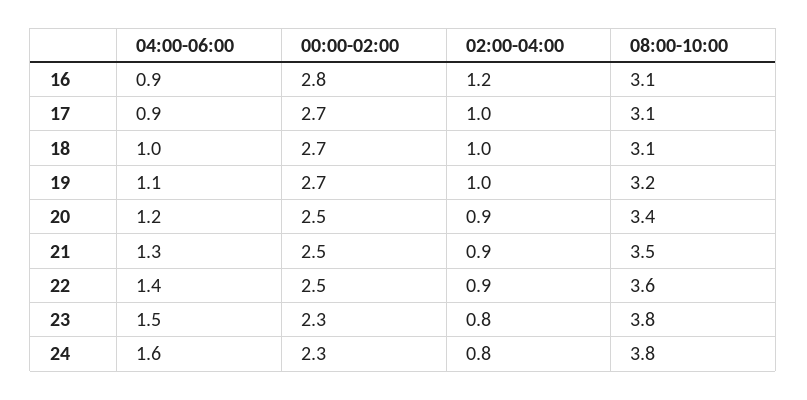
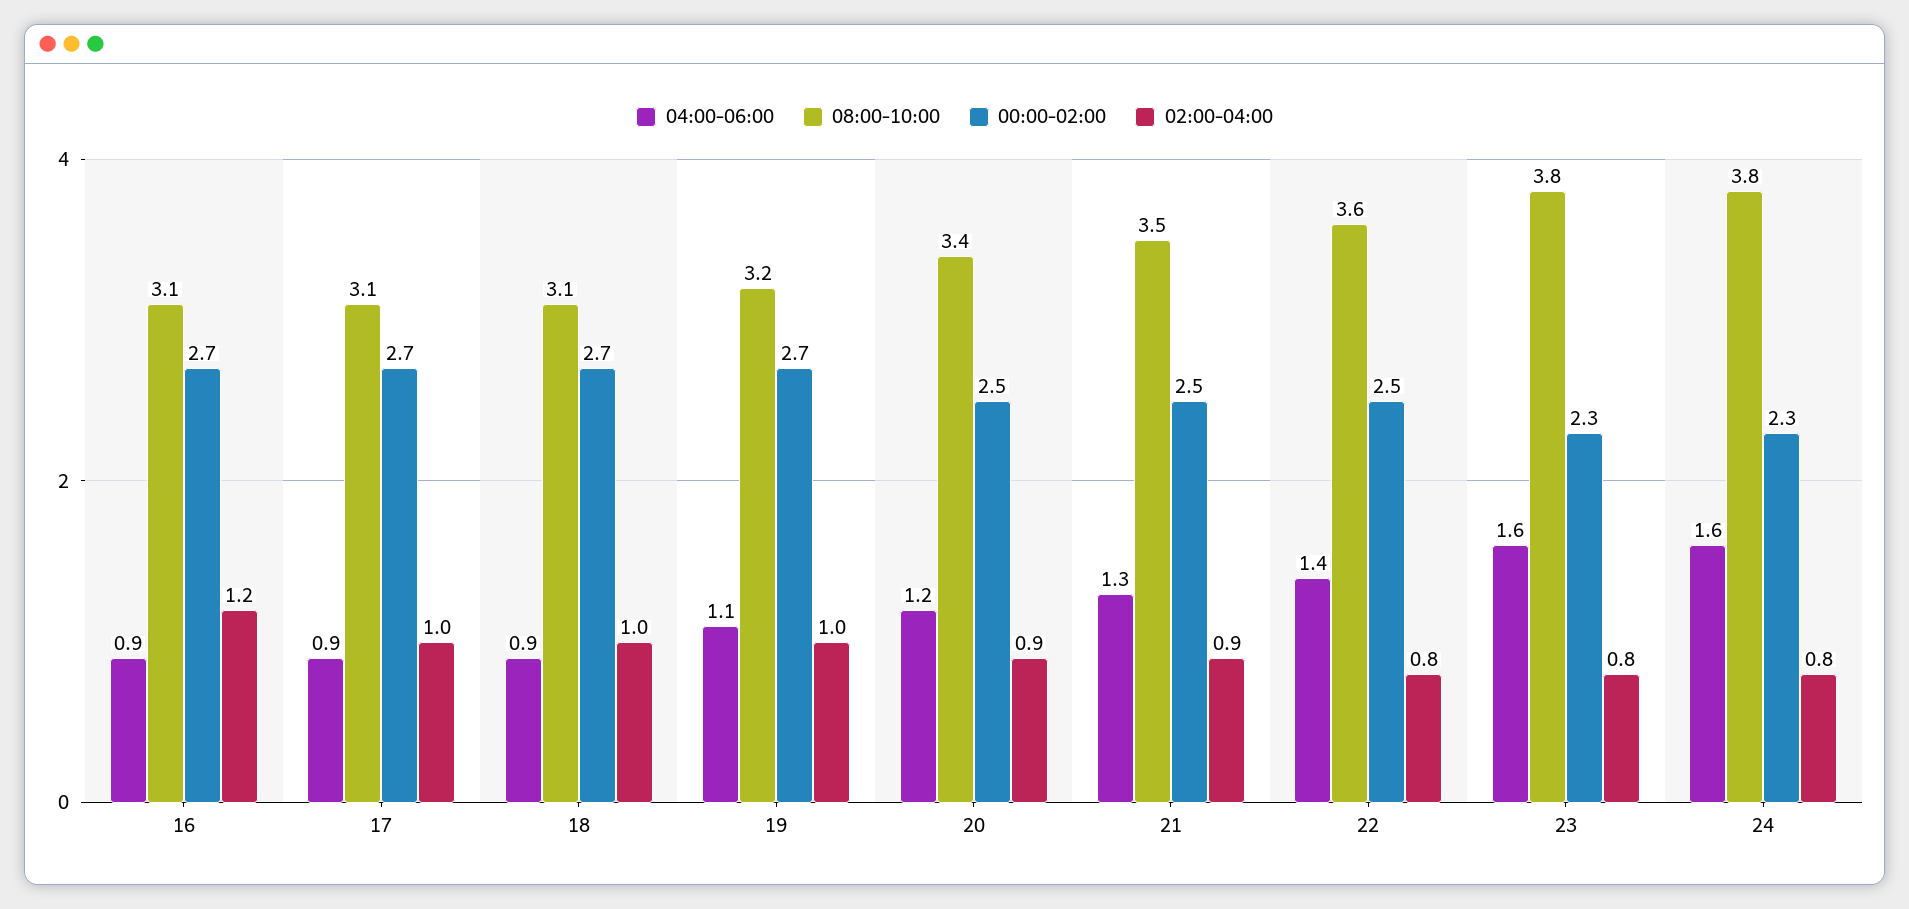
00:00-02:00, 16: 2.8 -> 2.7
04:00-06:00, 18: 1 -> 0.9
02:00-04:00, 22: 0.9 -> 0.8
04:00-06:00, 23: 1.5 -> 1.6

